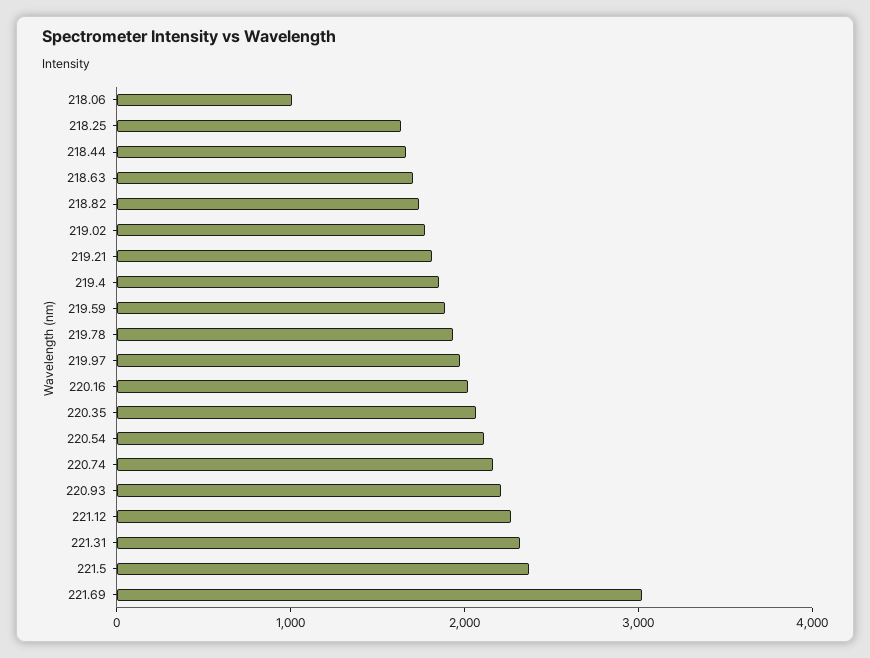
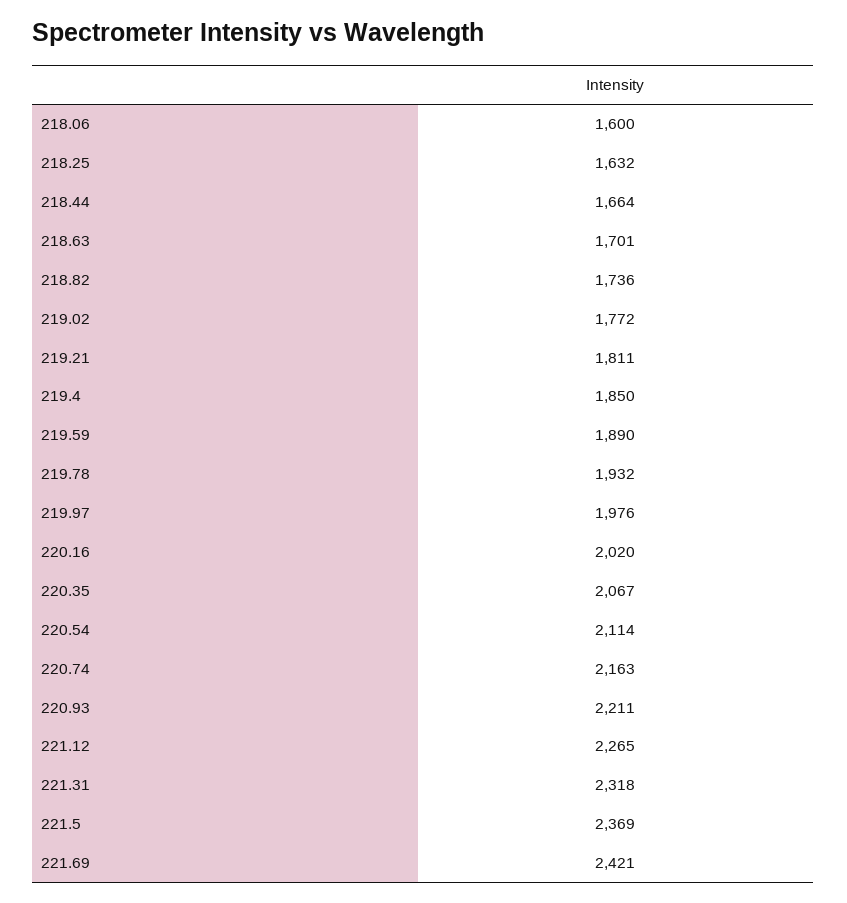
218.06: 1000 -> 1600
221.69: 3000 -> 2421

